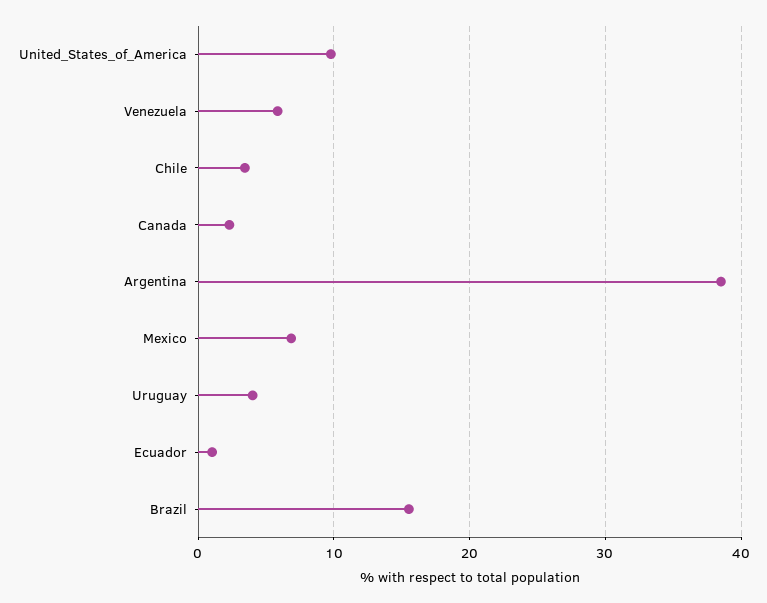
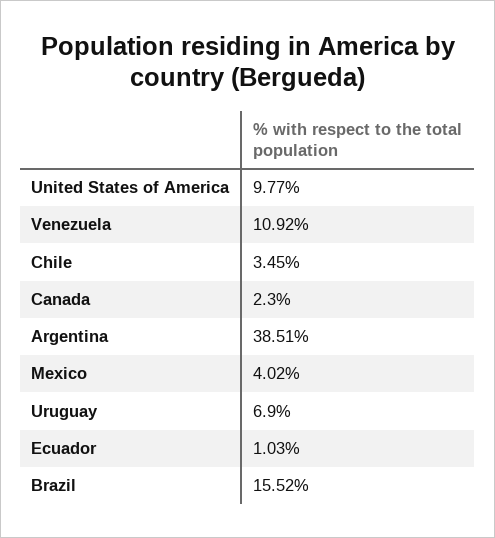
Venezuela: 6 -> 10.92
Mexico: 7 -> 4.02
Uruguay: 4 -> 6.9

